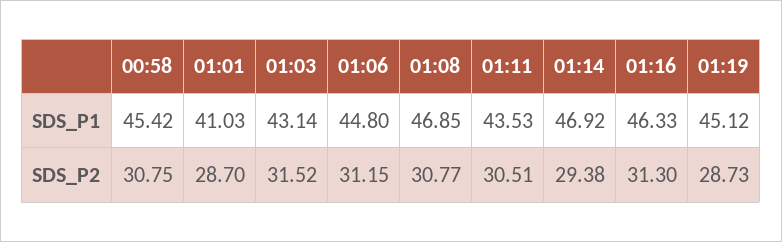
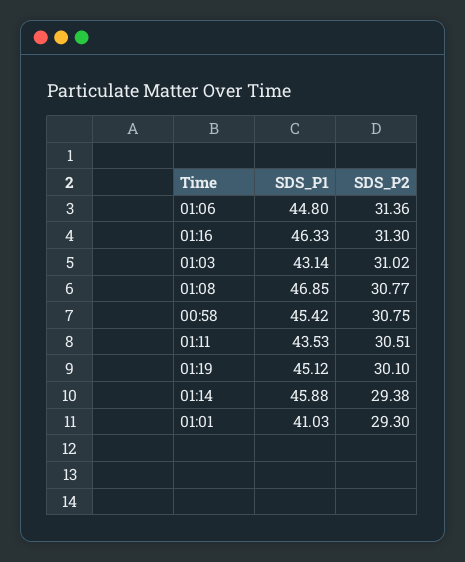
01:14, SDS_P1: 46.92 -> 45.88
01:01, SDS_P2: 28.7 -> 29.3
01:03, SDS_P2: 31.52 -> 31.02
01:06, SDS_P2: 31.15 -> 31.36
01:19, SDS_P2: 28.73 -> 30.1

